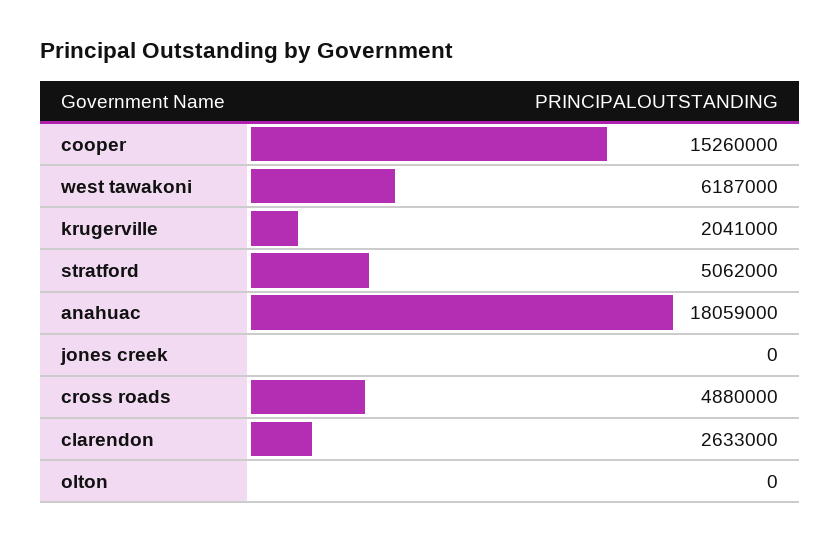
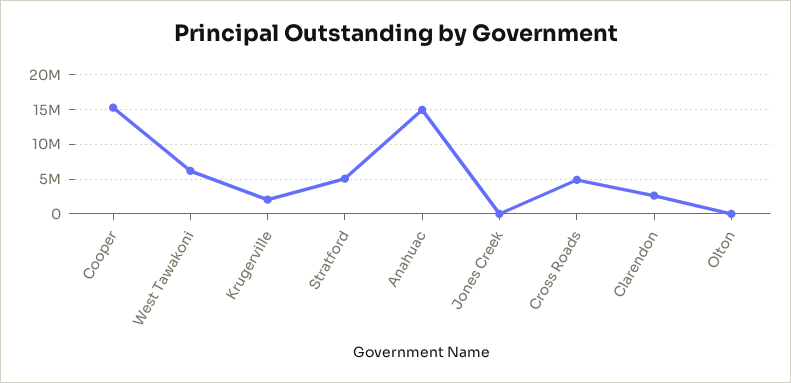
anahuac: 18059000 -> 15000000

